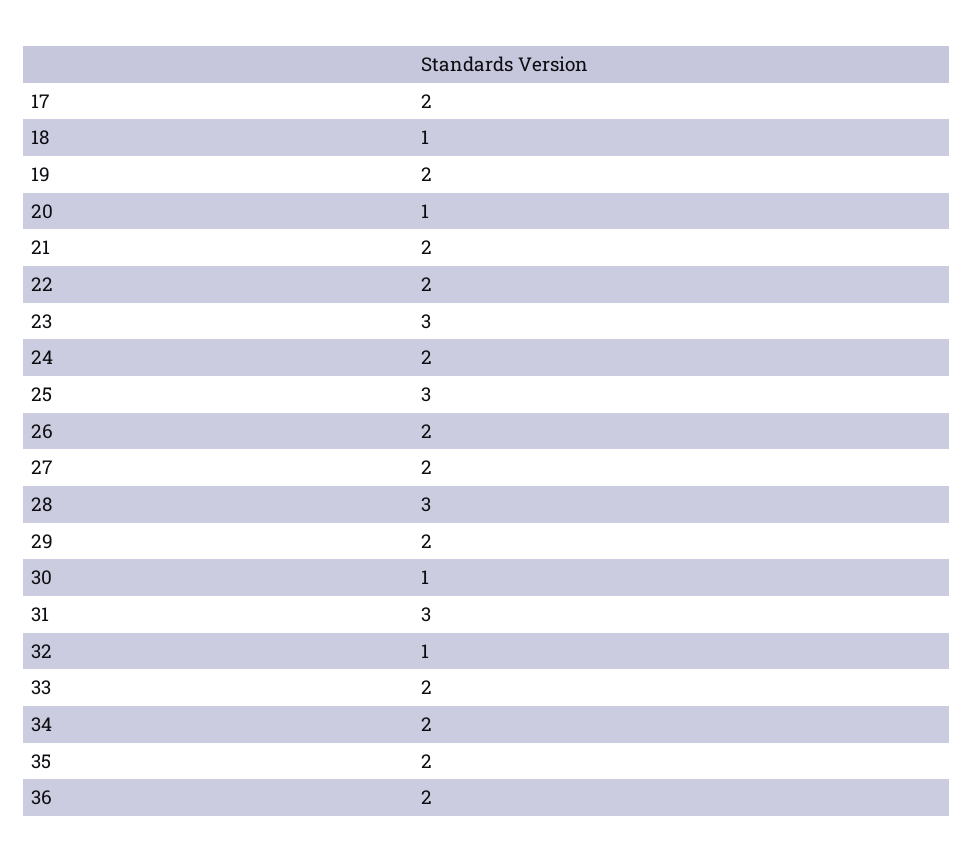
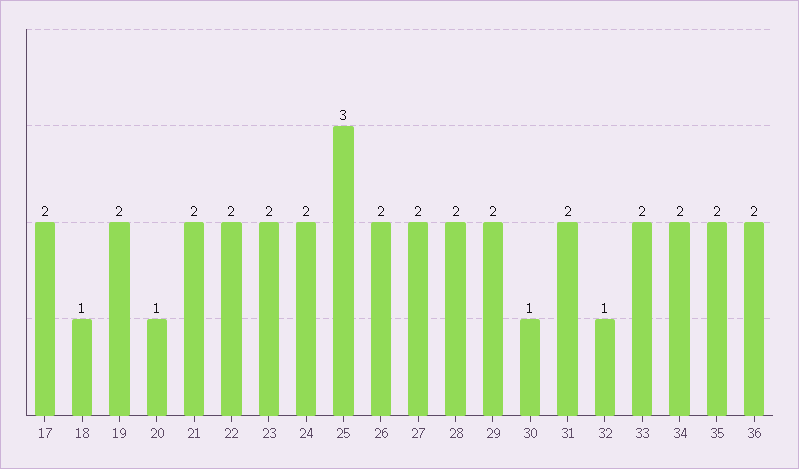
23: 3 -> 2
28: 3 -> 2
31: 3 -> 2

